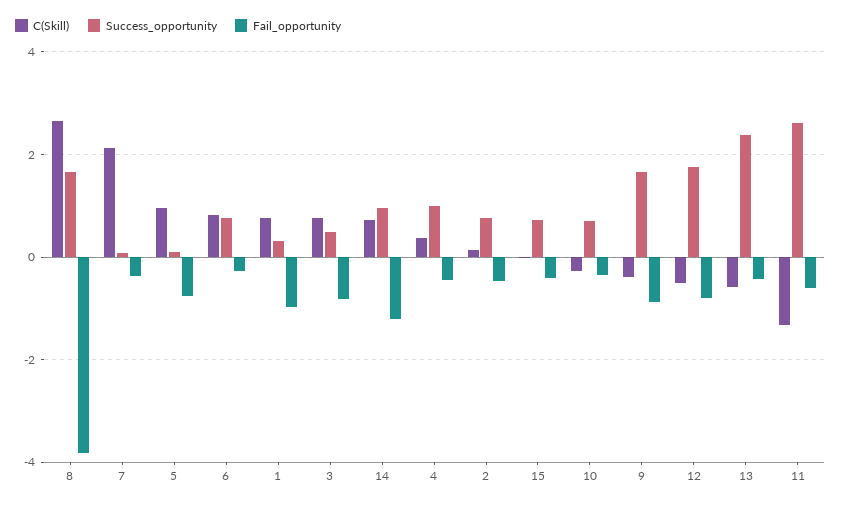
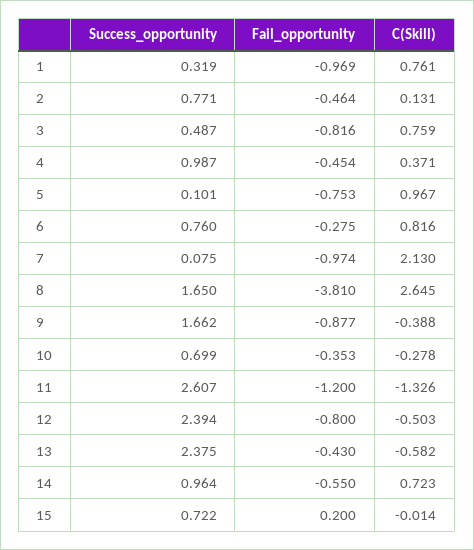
Fail_opportunity, 7: -0.4 -> -0.974
Fail_opportunity, 14: -1.2 -> -0.55
Fail_opportunity, 15: -0.4 -> 0.2
Success_opportunity, 12: 1.8 -> 2.394
Fail_opportunity, 11: -0.6 -> -1.2

